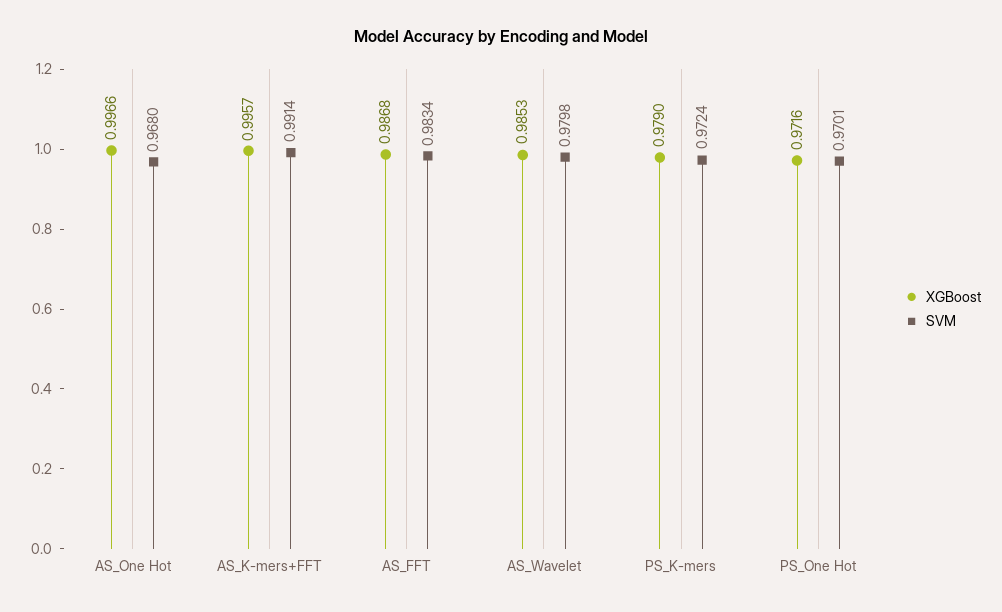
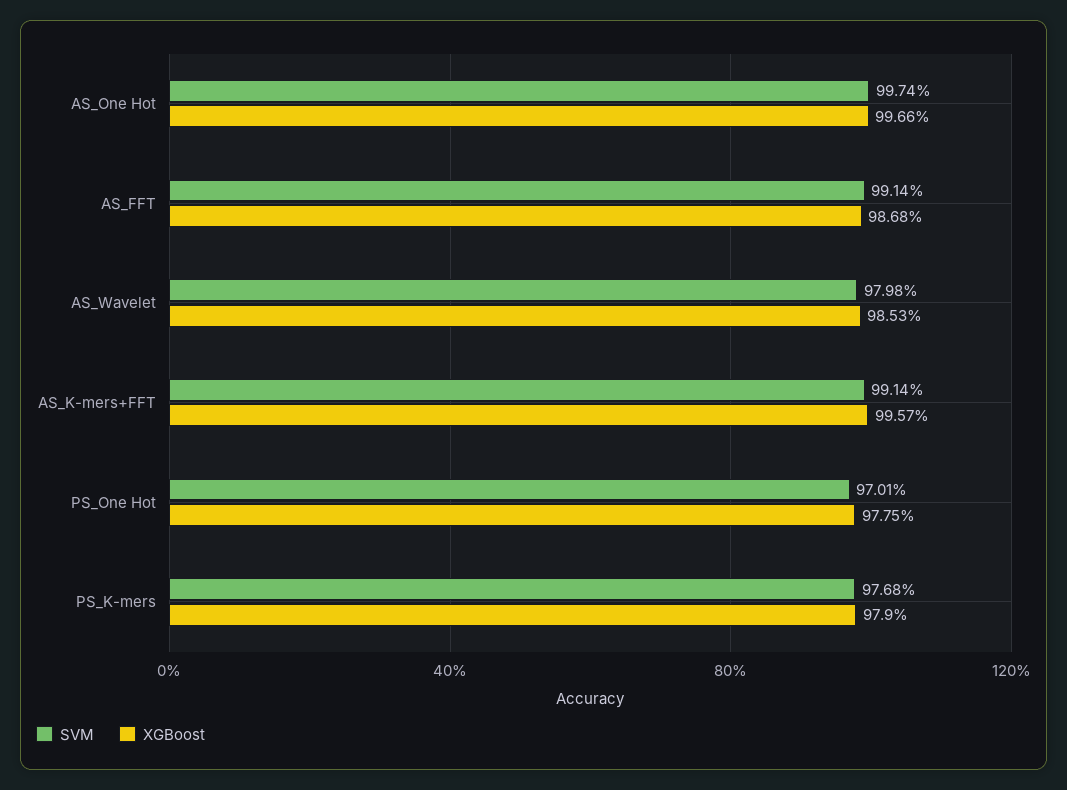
SVM, AS_One Hot: 0.968 -> 0.9974
SVM, AS_FFT: 0.9834 -> 0.9914
SVM, PS_K-mers: 0.9724 -> 0.9768
XGBoost, PS_One Hot: 0.9716 -> 0.9775

